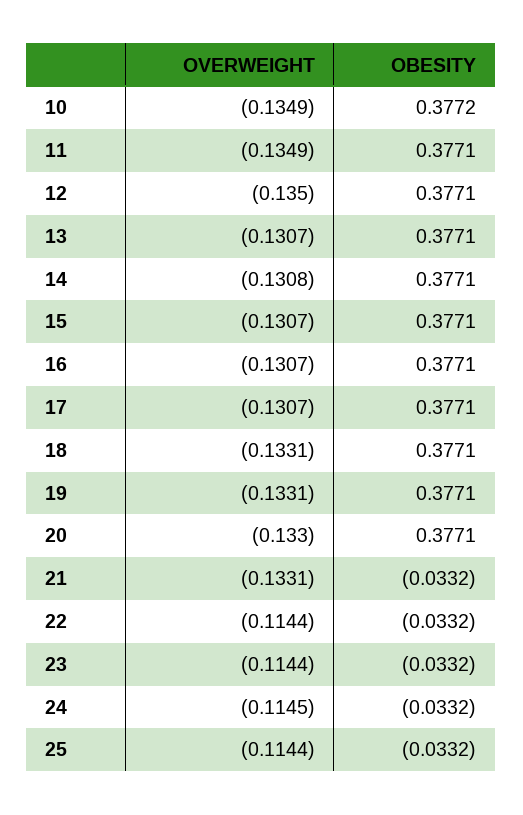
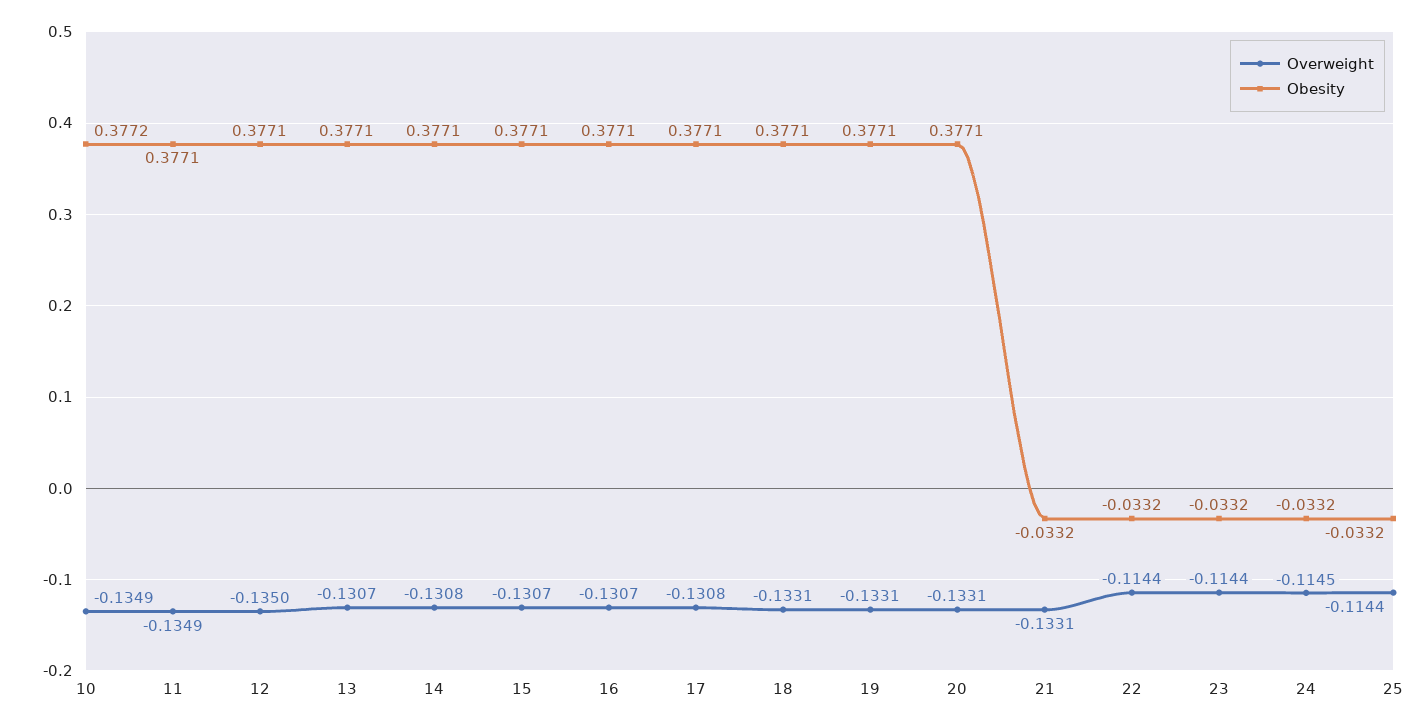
OVERWEIGHT, 17: -0.1307 -> -0.1308
OVERWEIGHT, 20: -0.133 -> -0.1331

